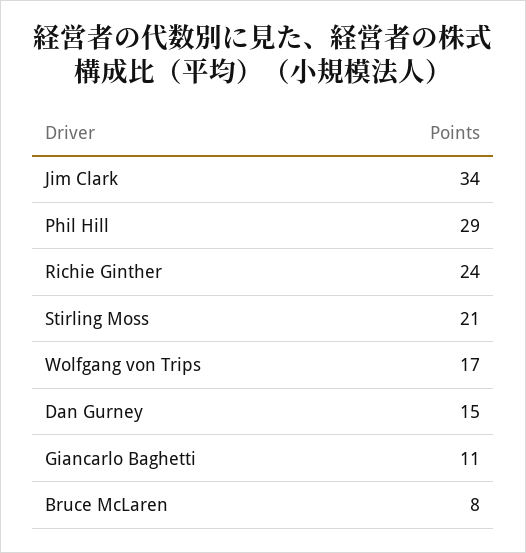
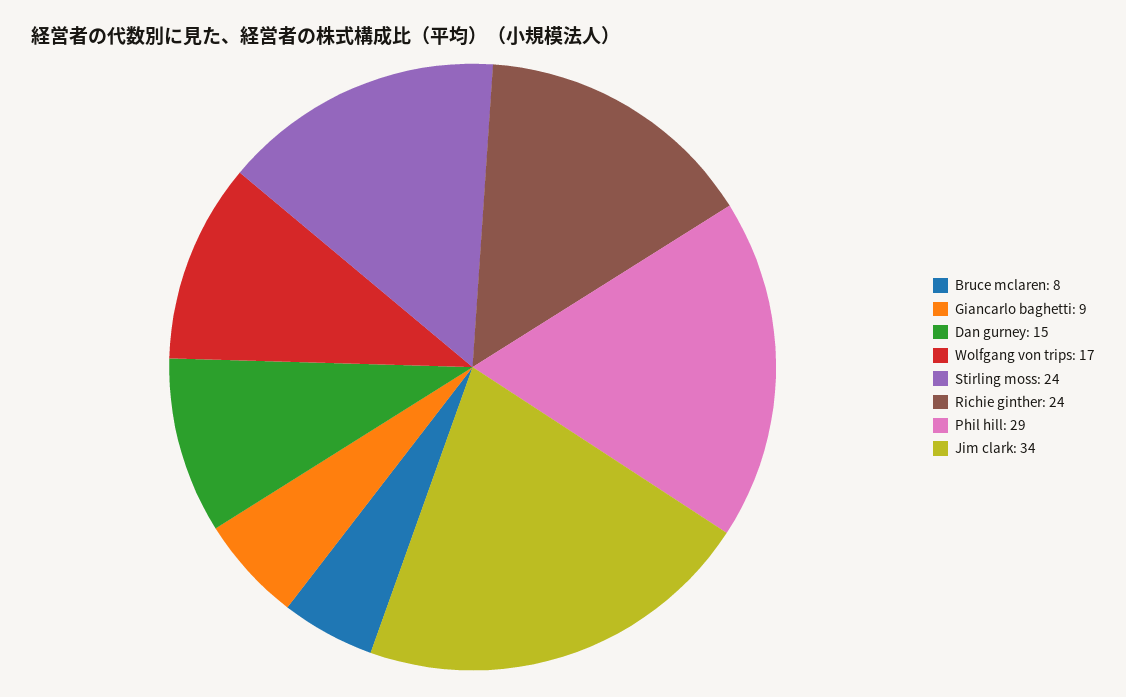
Stirling Moss: 21 -> 24
Giancarlo Baghetti: 11 -> 9

